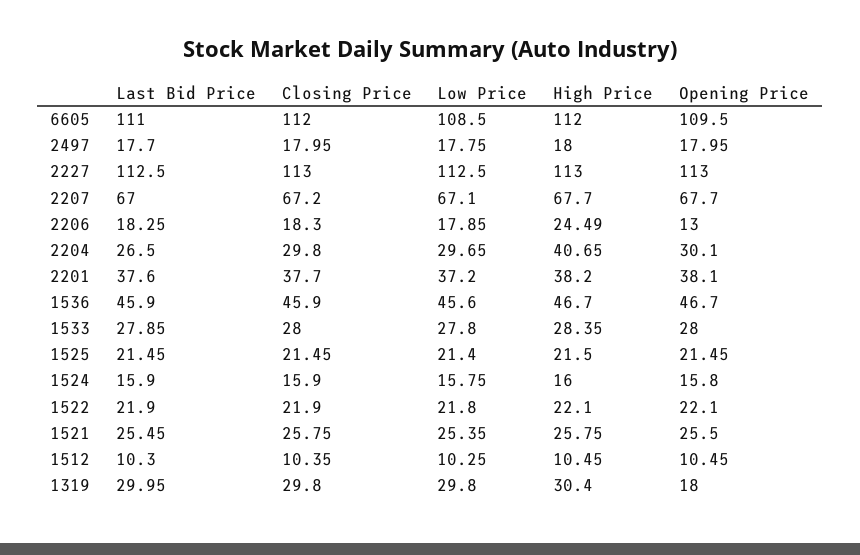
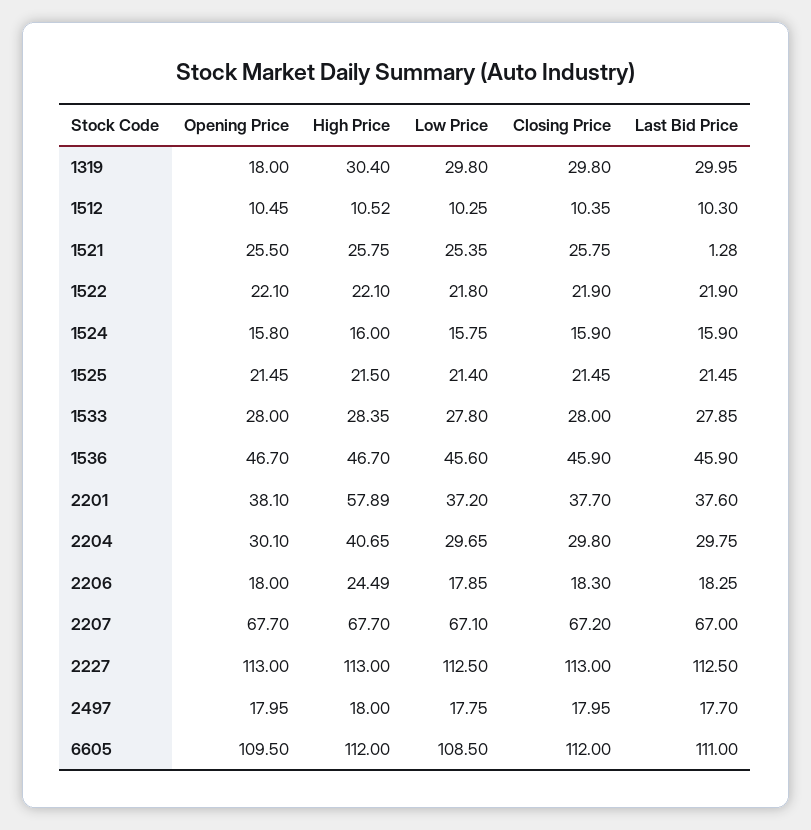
Opening Price, 2206: 13 -> 18
Last Bid Price, 2204: 26.5 -> 29.75
High Price, 2201: 38.2 -> 57.89
Last Bid Price, 1521: 25.45 -> 1.28
High Price, 1512: 10.45 -> 10.52

